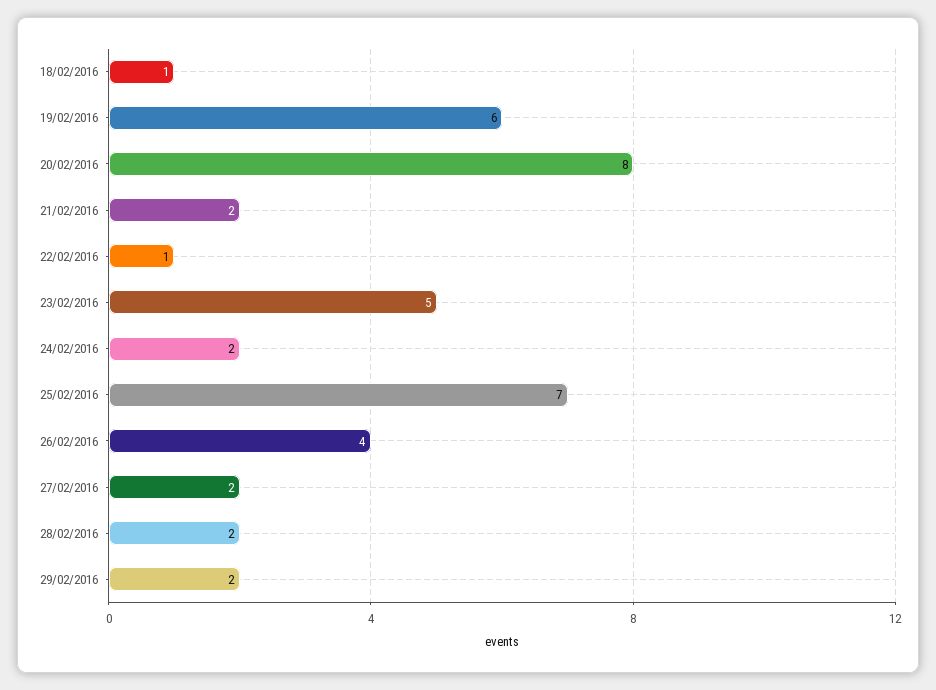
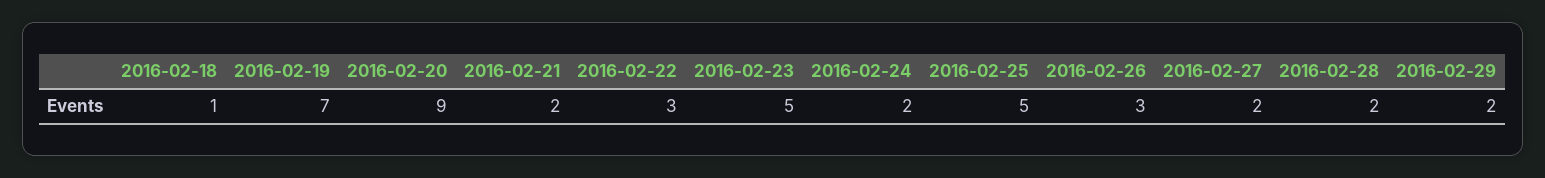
19/02/2016: 6 -> 7
20/02/2016: 8 -> 9
22/02/2016: 1 -> 3
25/02/2016: 7 -> 5
26/02/2016: 4 -> 3

